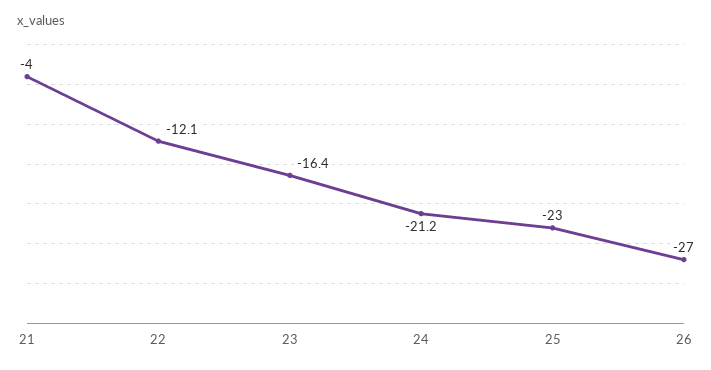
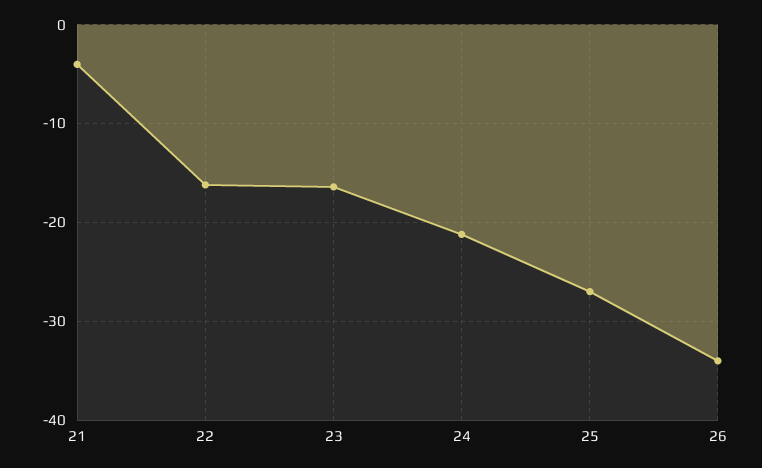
22: -12.1 -> -16
25: -23 -> -27
26: -27 -> -34

